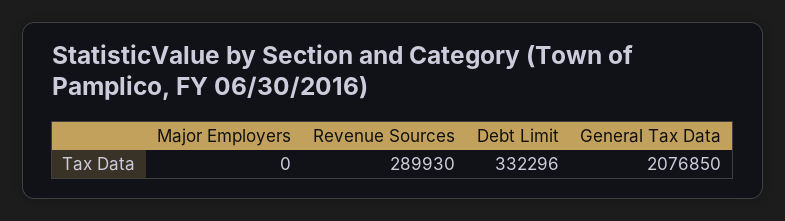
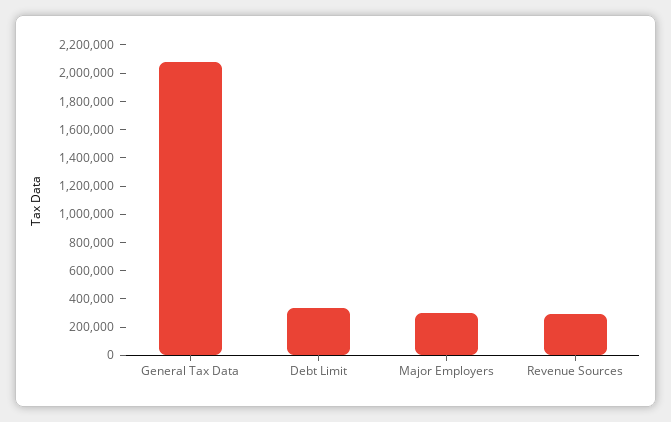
Major Employers: 0 -> 300000

